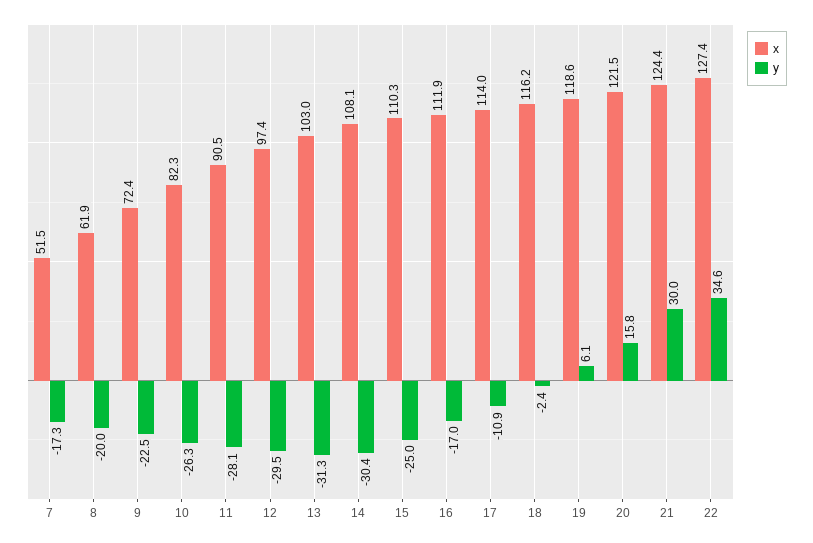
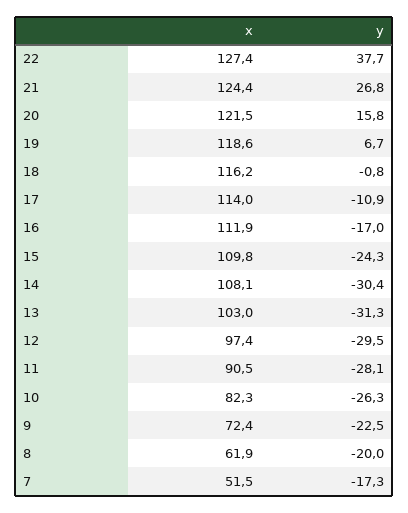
x, 15: 110.3 -> 109.8
y, 15: -25 -> -24.3
y, 18: -2.4 -> -0.8
y, 19: 6.1 -> 6.7
y, 21: 30 -> 26.8
y, 22: 34.6 -> 37.7

